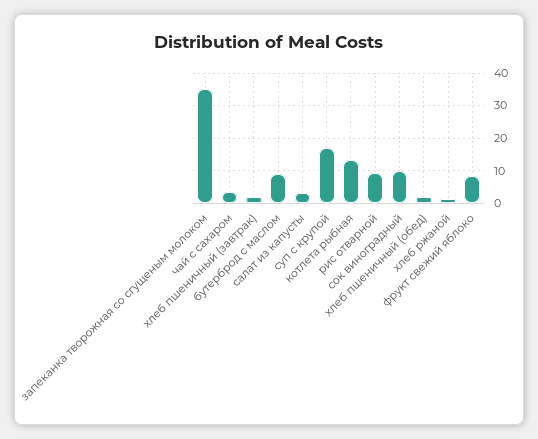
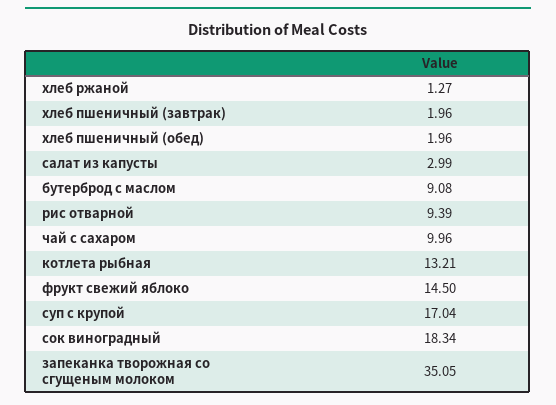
чай с сахаром: 4 -> 9.96
сок виноградный: 10 -> 18.34
фрукт свежий яблоко: 8 -> 14.5

